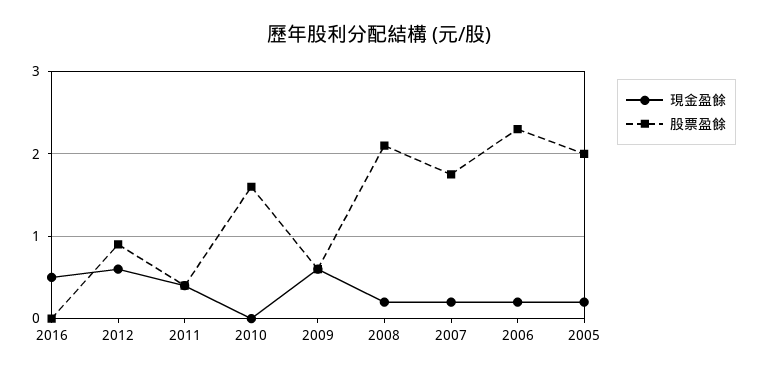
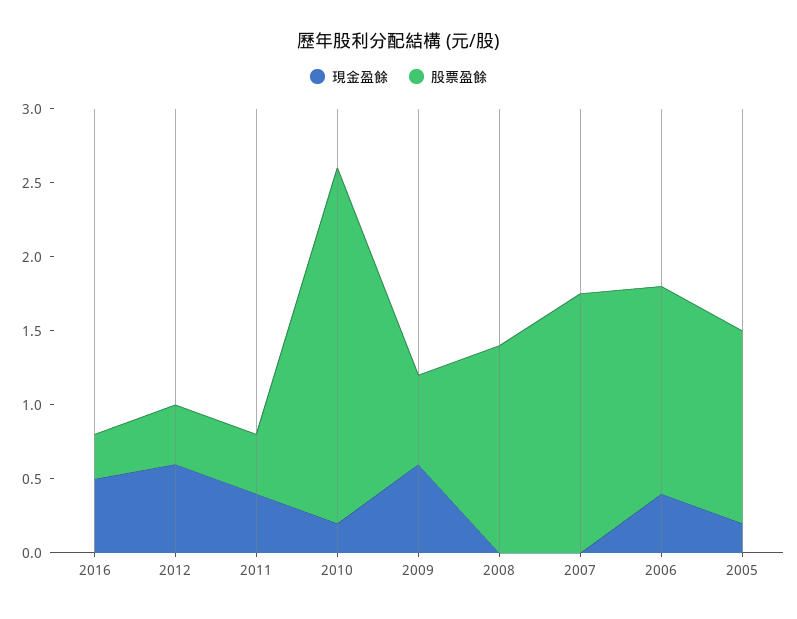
股票盈餘, 2016: 0 -> 0.3
股票盈餘, 2012: 0.9 -> 0.4
現金盈餘, 2010: 0 -> 0.2
股票盈餘, 2010: 1.6 -> 2.4
現金盈餘, 2008: 0.2 -> 0
股票盈餘, 2008: 2.1 -> 1.4
現金盈餘, 2007: 0.2 -> 0
現金盈餘, 2006: 0.2 -> 0.4
股票盈餘, 2006: 2.3 -> 1.4
股票盈餘, 2005: 2 -> 1.3

